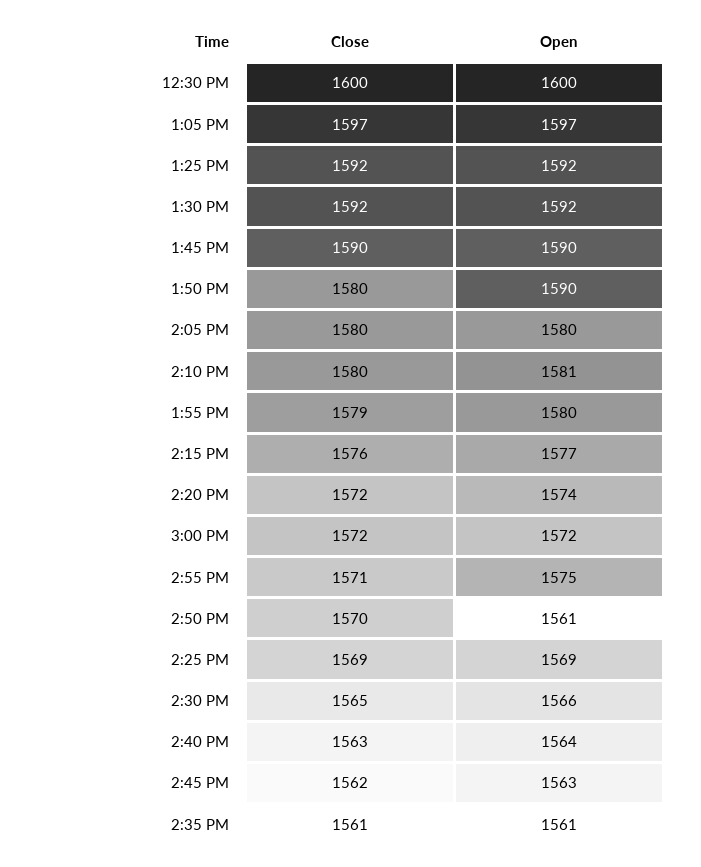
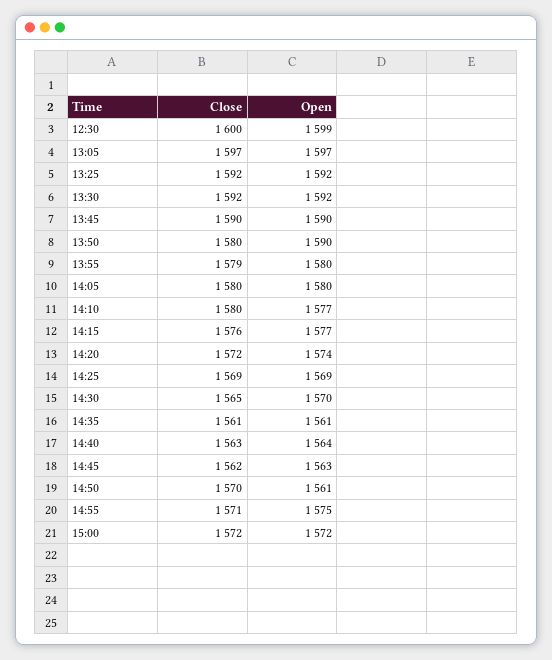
Open, 12:30 PM: 1600 -> 1599
Open, 2:10 PM: 1581 -> 1577
Open, 2:30 PM: 1566 -> 1570

